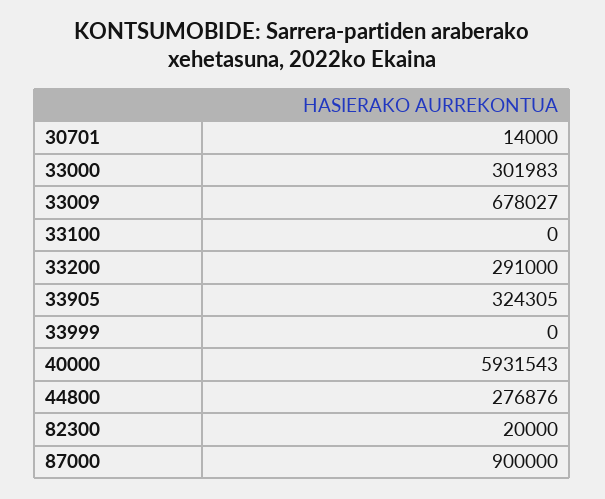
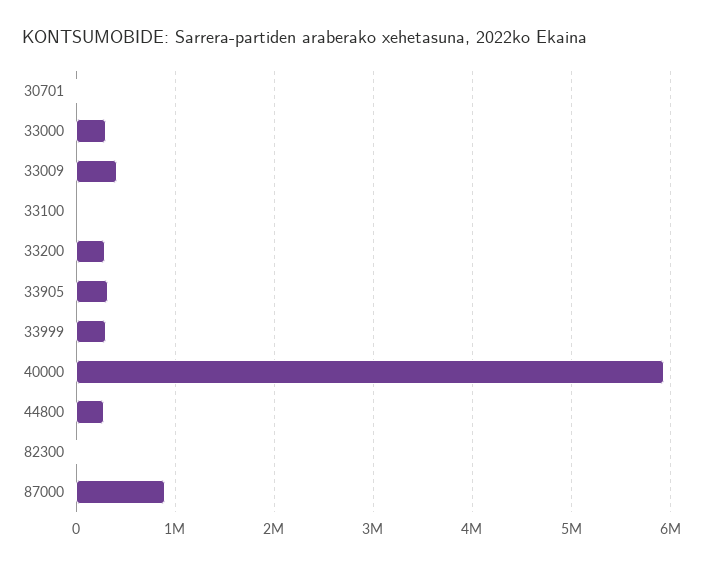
33009: 678027 -> 400000
33999: 0 -> 300000

